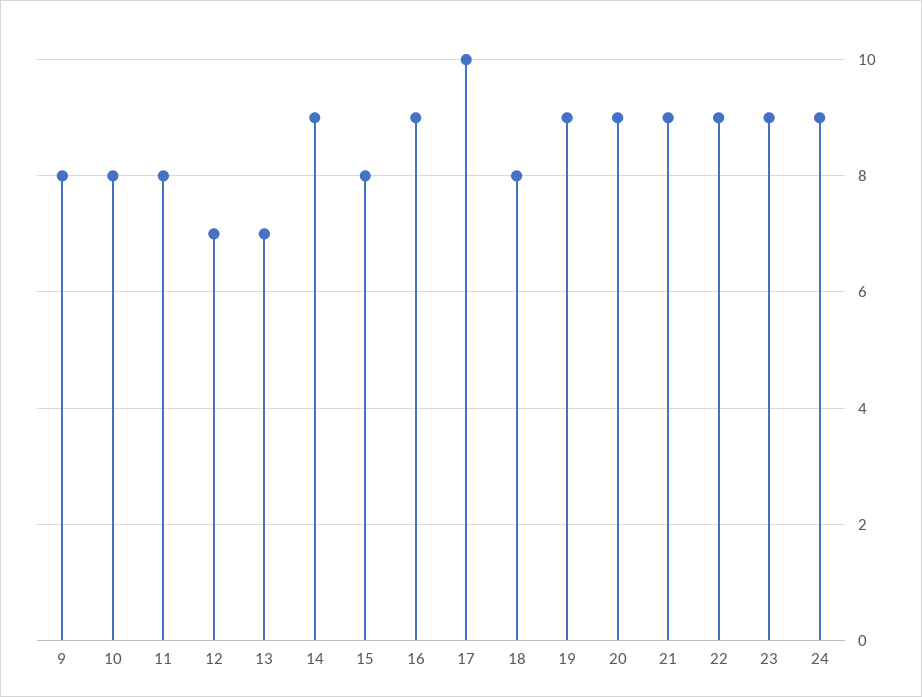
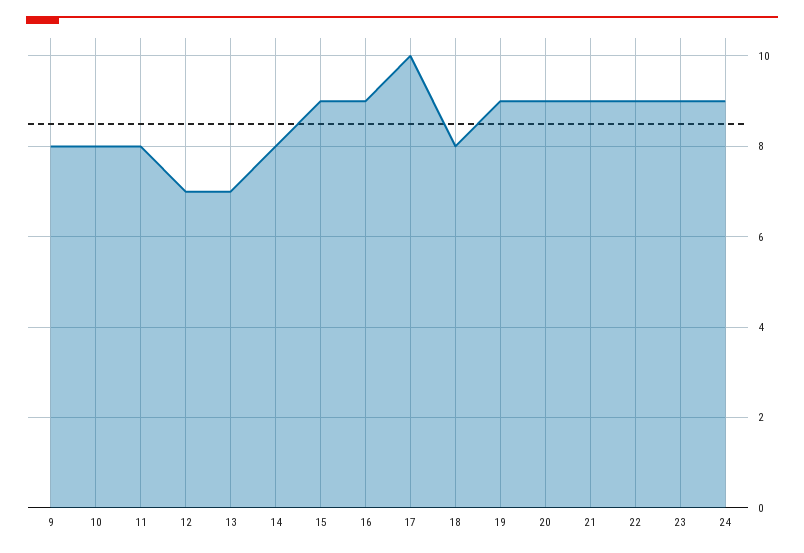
14: 9 -> 8
15: 8 -> 9

